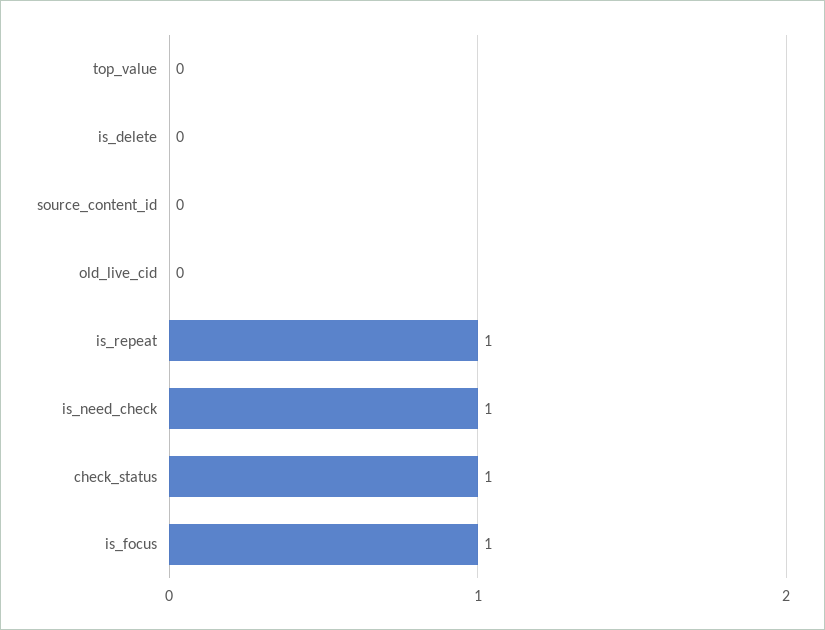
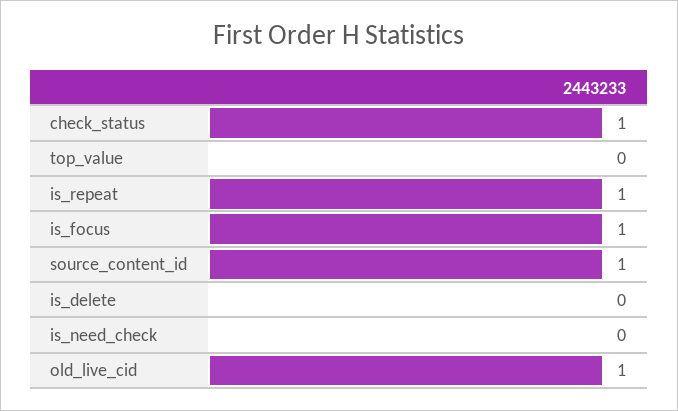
source_content_id: 0 -> 1
old_live_cid: 0 -> 1
is_need_check: 1 -> 0

